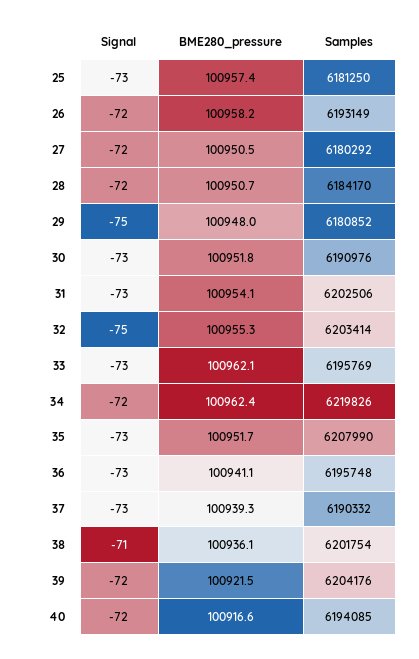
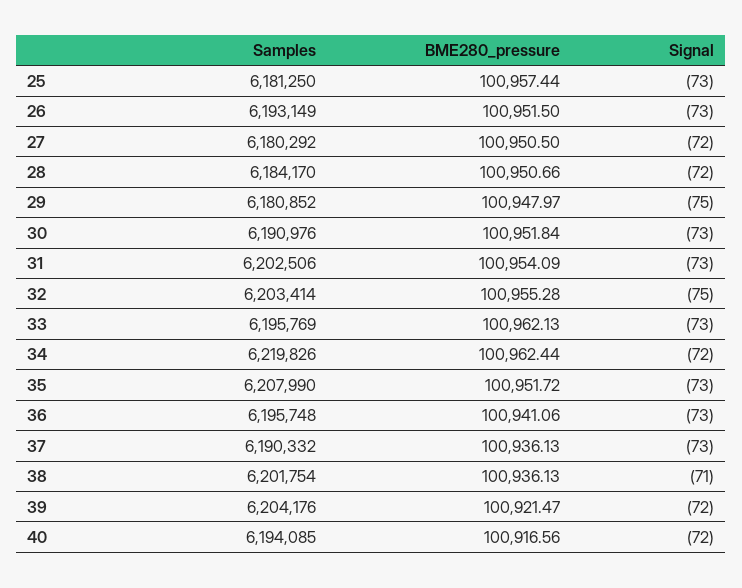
Signal, 26: -72 -> -73
BME280_pressure, 26: 100958.2 -> 100951.5
BME280_pressure, 37: 100939.3 -> 100936.13

